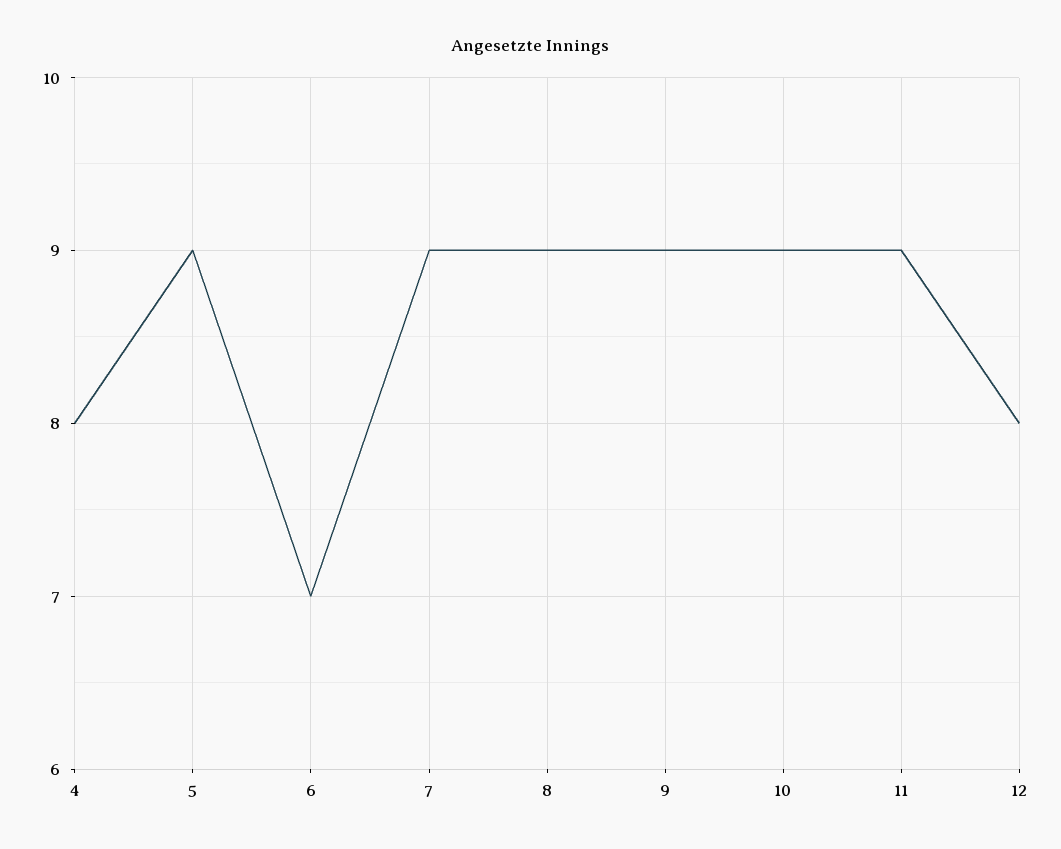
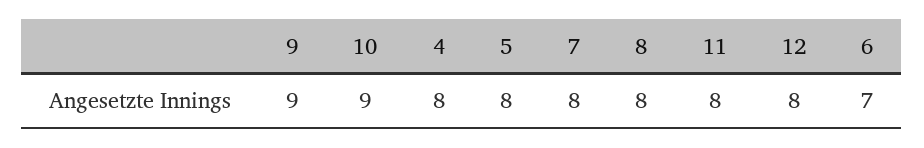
5: 9 -> 8
7: 9 -> 8
8: 9 -> 8
11: 9 -> 8

